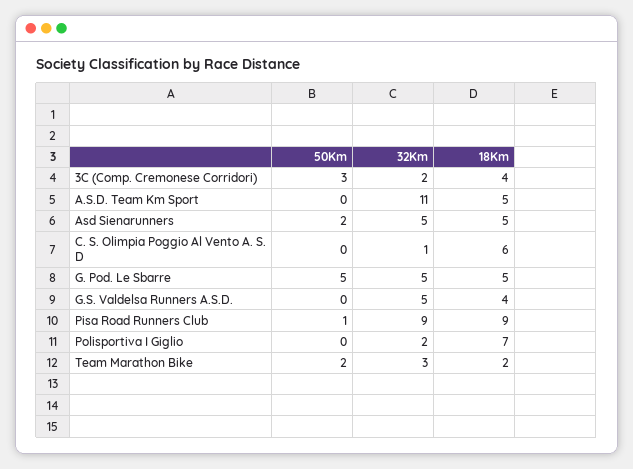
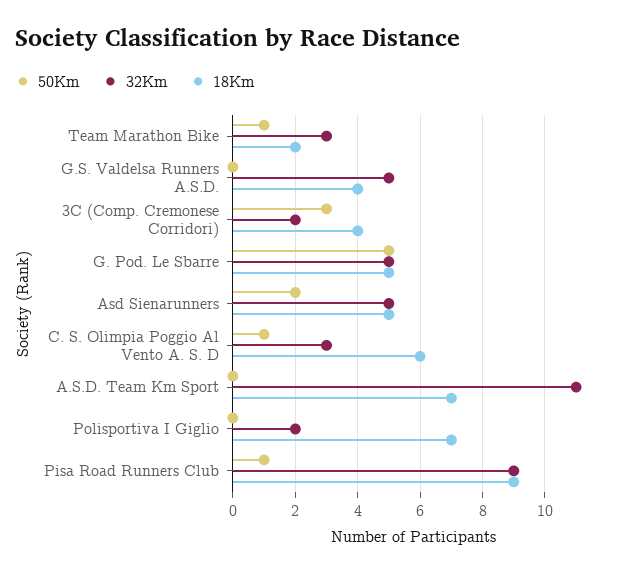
18Km, A.S.D. Team Km Sport: 5 -> 7
50Km, C. S. Olimpia Poggio Al Vento A. S. D: 0 -> 1
32Km, C. S. Olimpia Poggio Al Vento A. S. D: 1 -> 3
50Km, Team Marathon Bike: 2 -> 1

